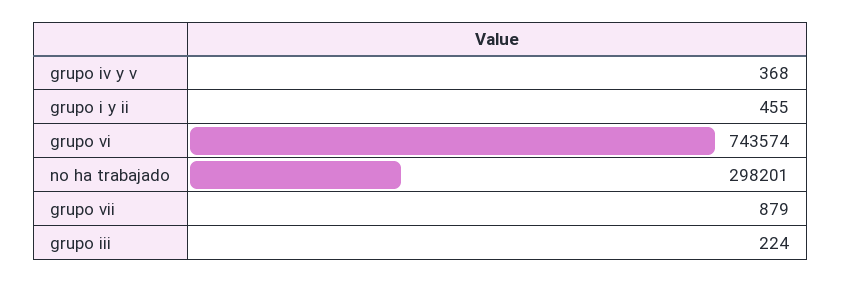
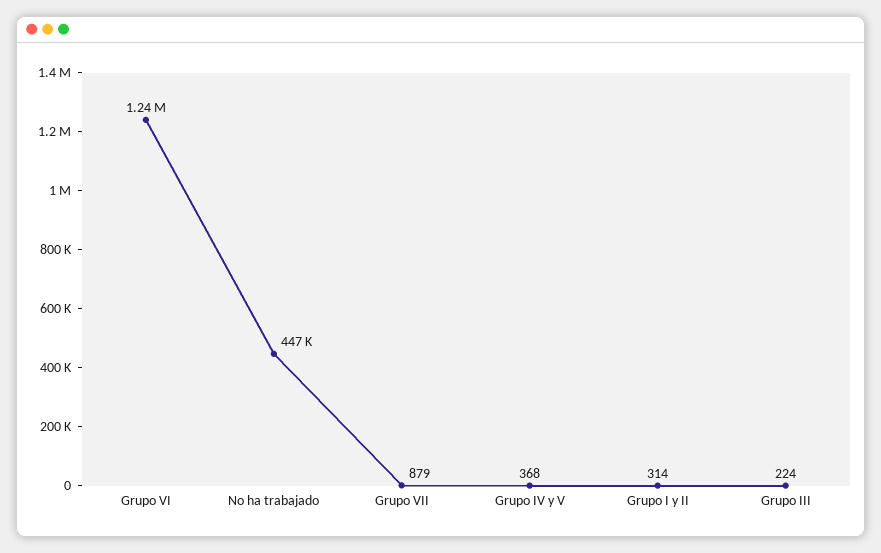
grupo i y ii: 455 -> 314
grupo vi: 743574 -> 1240000
no ha trabajado: 298201 -> 447000

